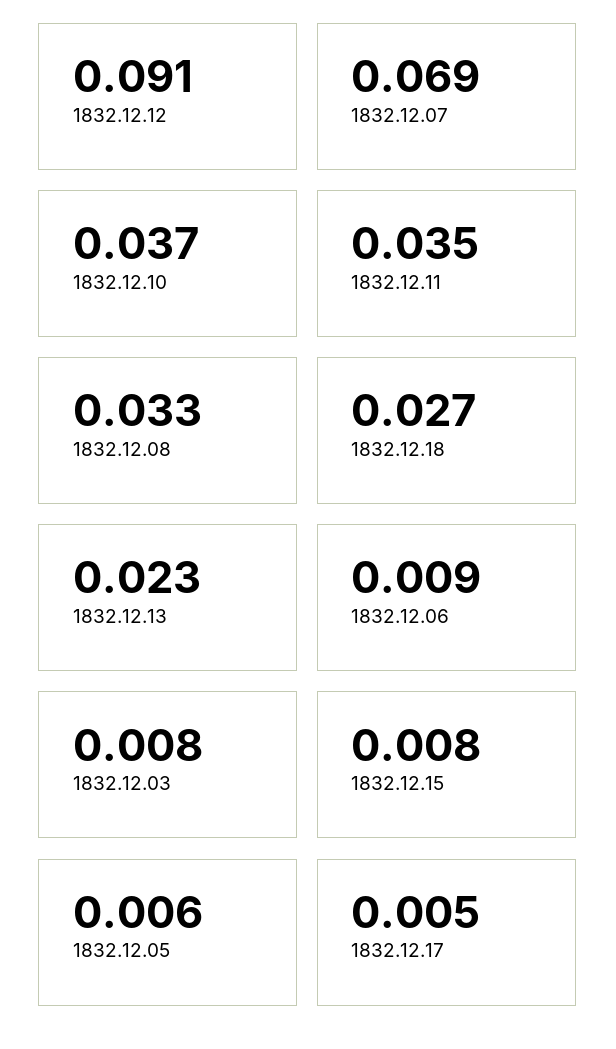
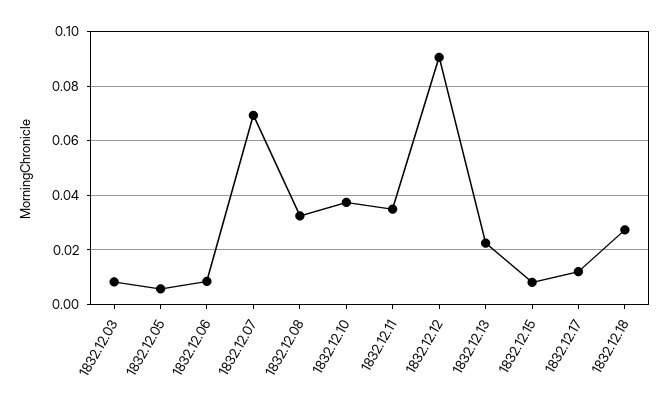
1832.12.17: 0.005 -> 0.0125

